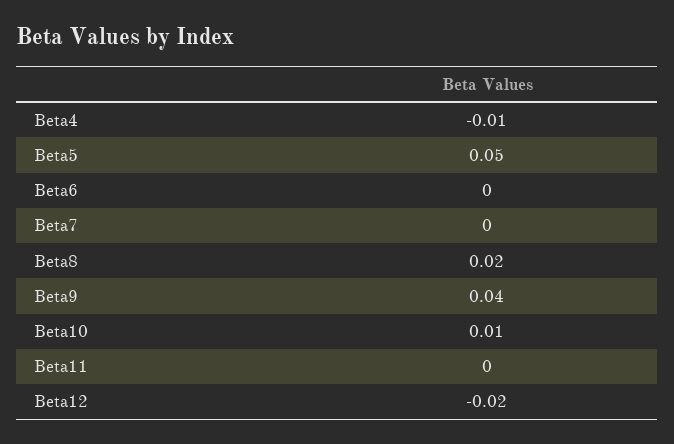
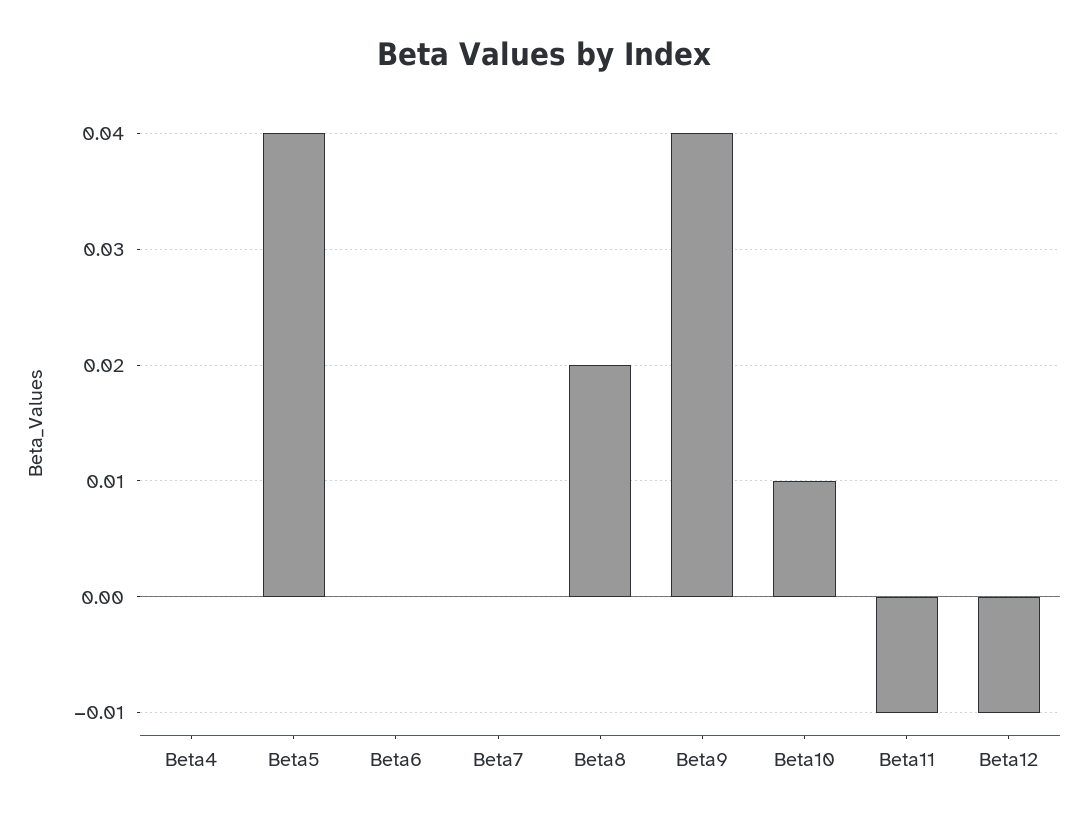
Beta4: -0.01 -> 0
Beta5: 0.05 -> 0.04
Beta11: 0 -> -0.01
Beta12: -0.02 -> -0.01

